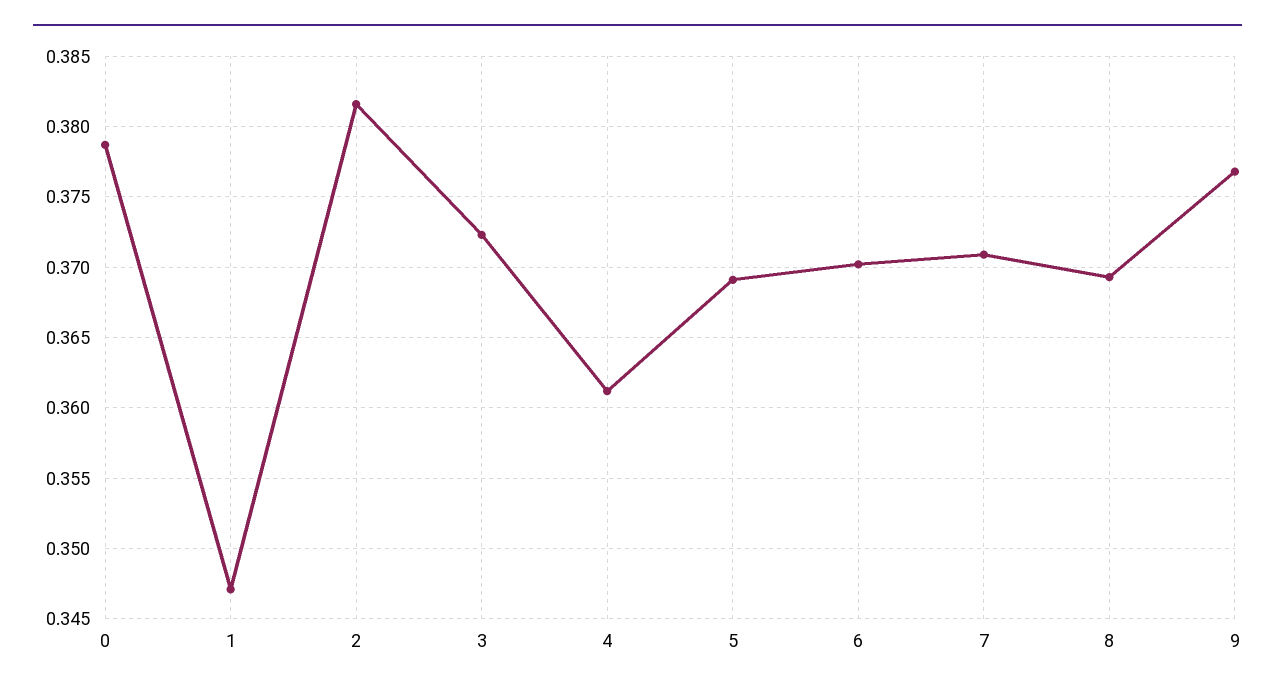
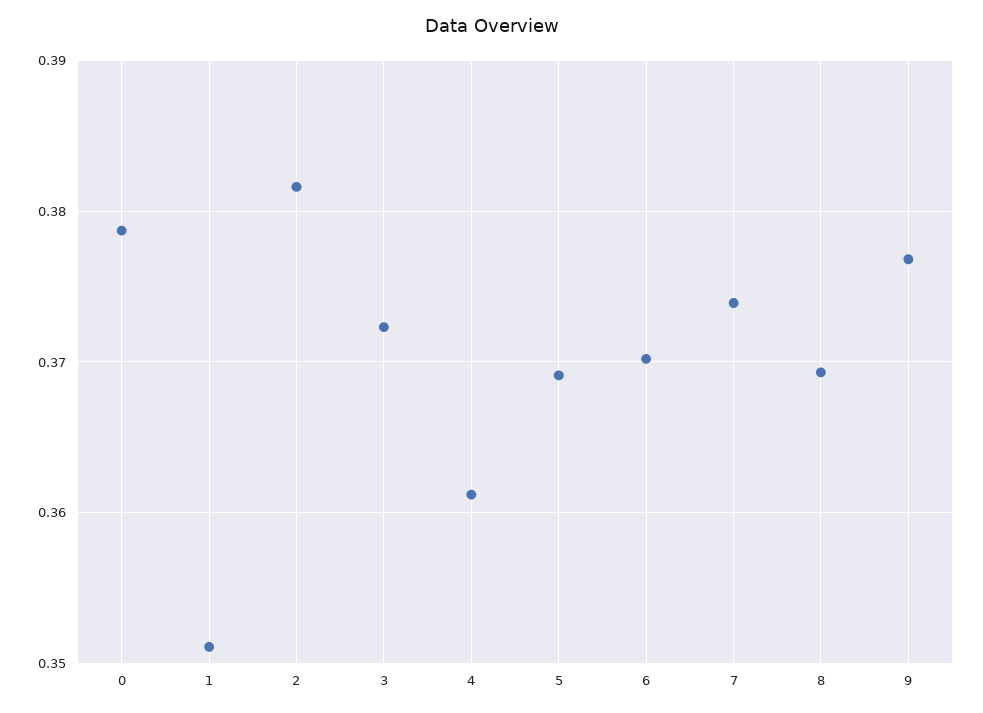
1: 0.347 -> 0.351
7: 0.371 -> 0.374

